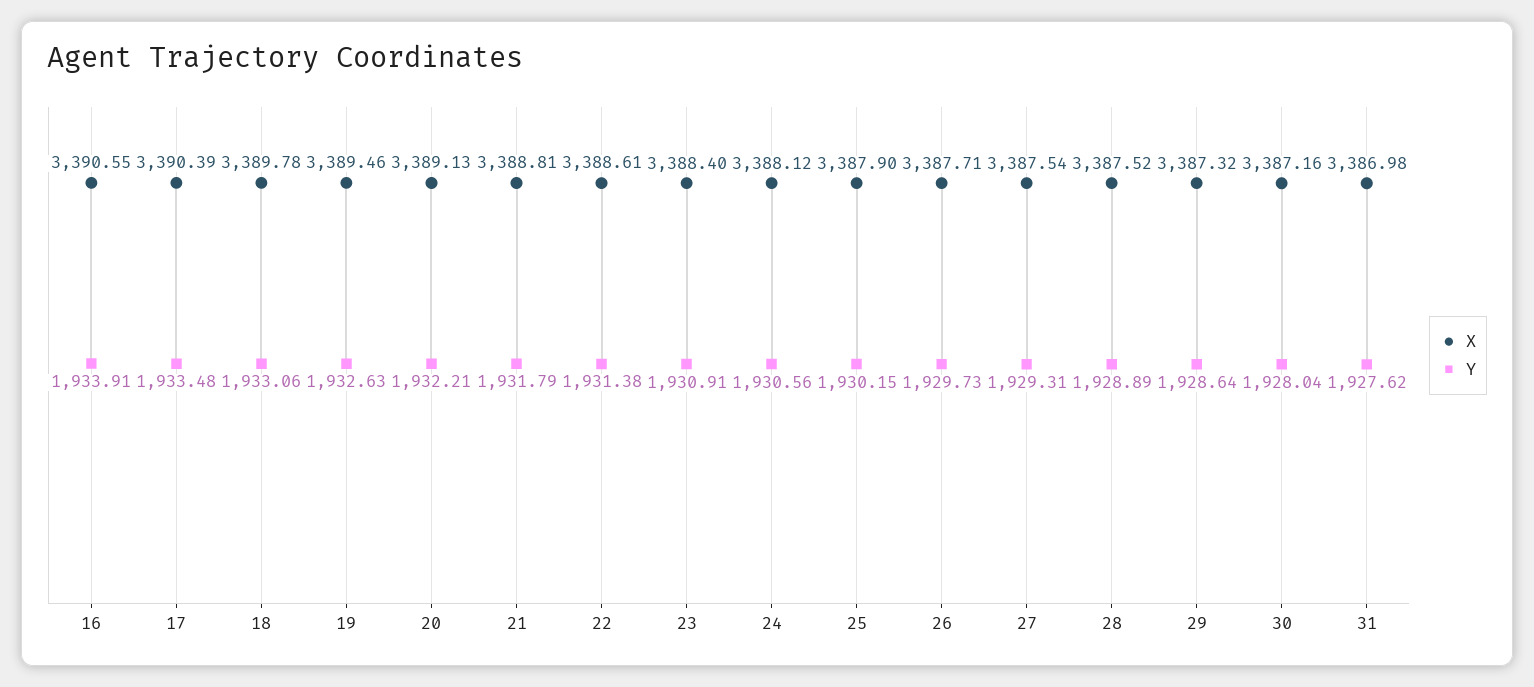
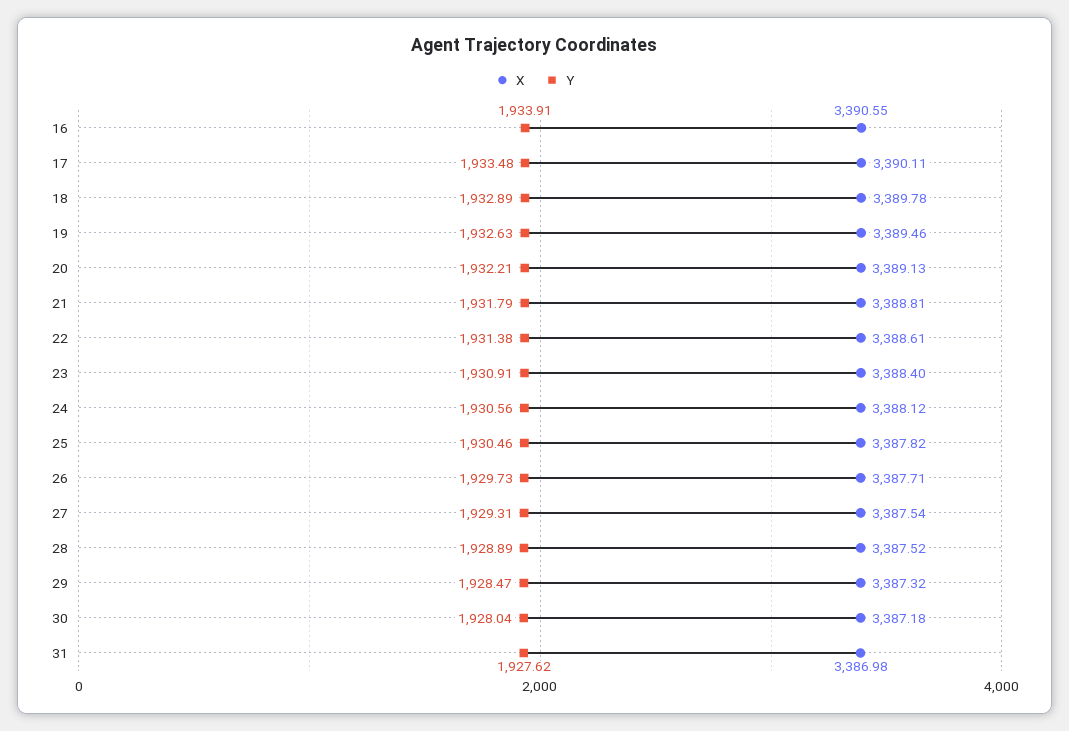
X, 17: 3390.39 -> 3390.11
Y, 18: 1933.06 -> 1932.89
X, 25: 3387.9 -> 3387.82
Y, 25: 1930.15 -> 1930.46
Y, 29: 1928.64 -> 1928.47
X, 30: 3387.16 -> 3387.18

